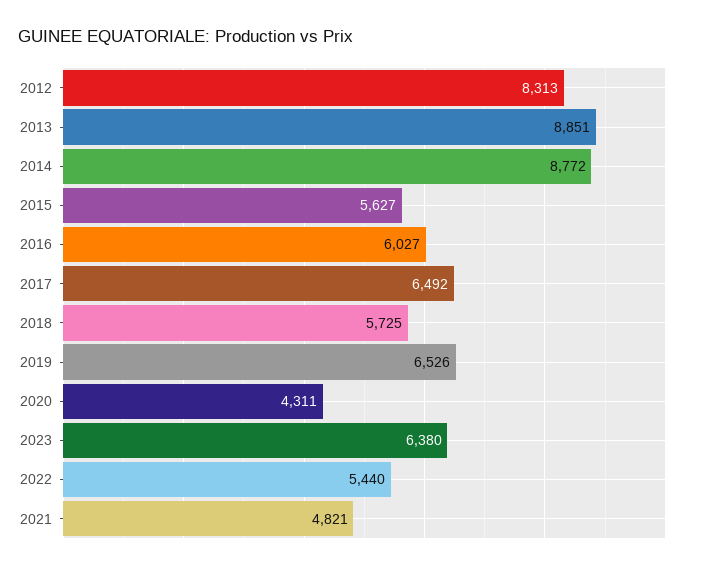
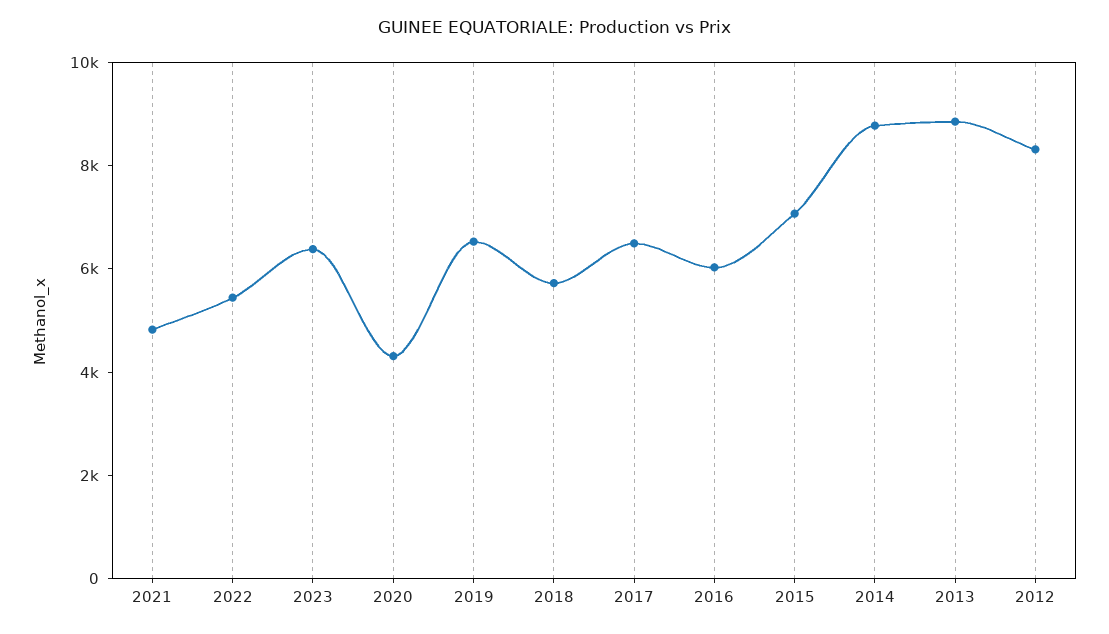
2015: 5627 -> 7000

